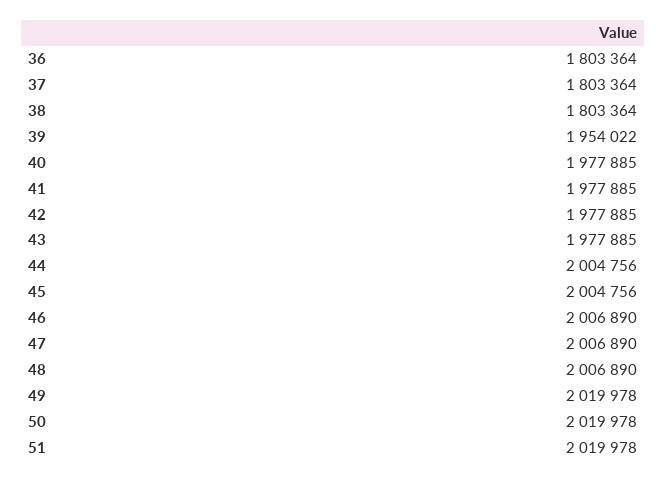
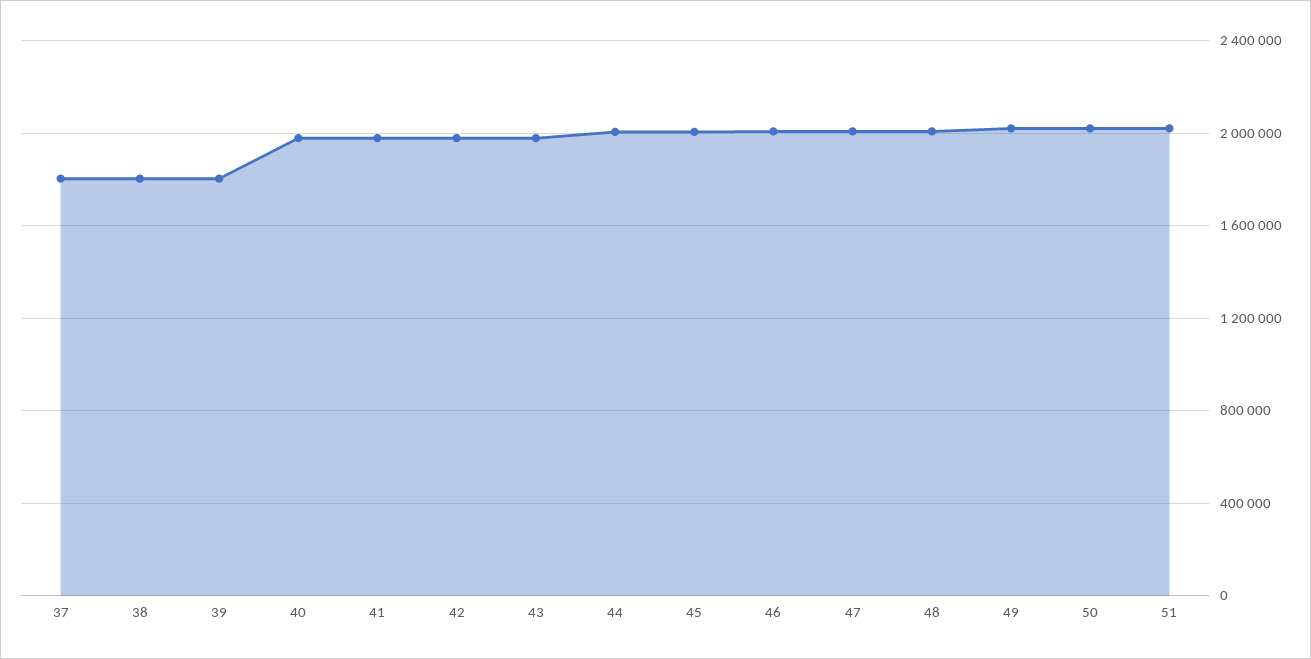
36: 1803364 -> none
39: 1954022 -> 1800000

